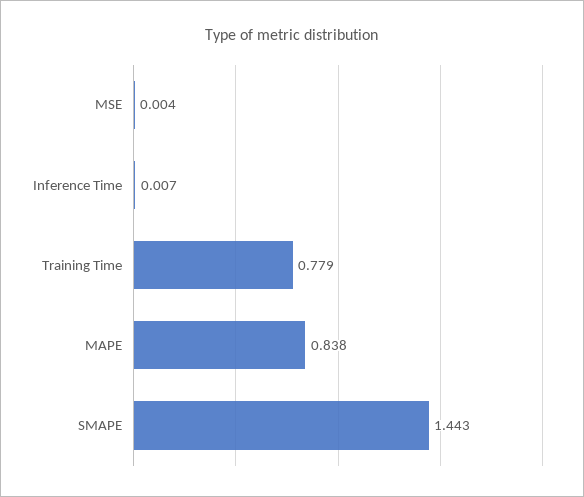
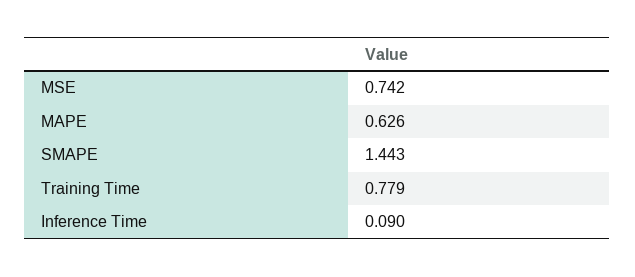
MSE: 0.004 -> 0.742
Inference Time: 0.007 -> 0.09
MAPE: 0.838 -> 0.626

